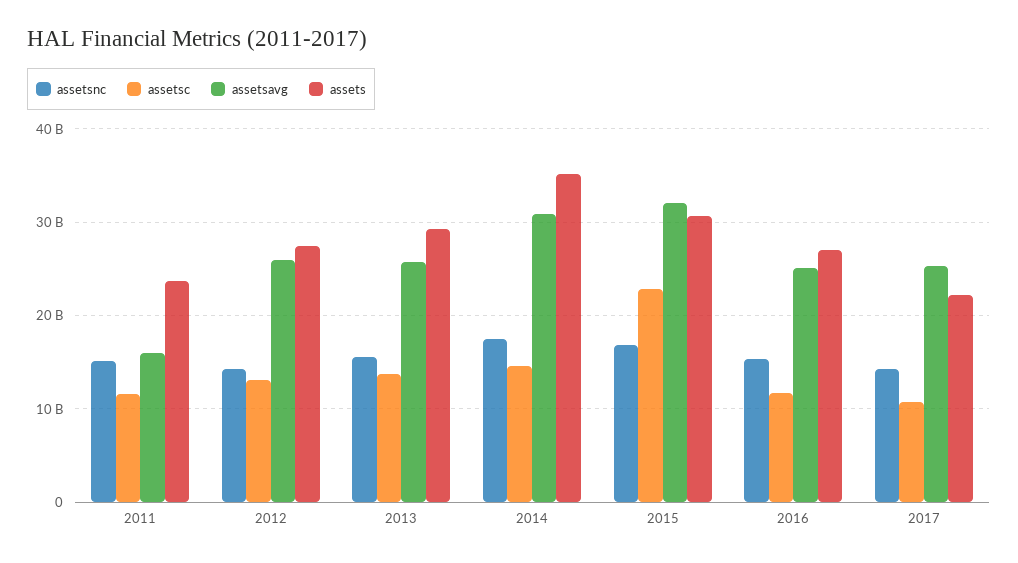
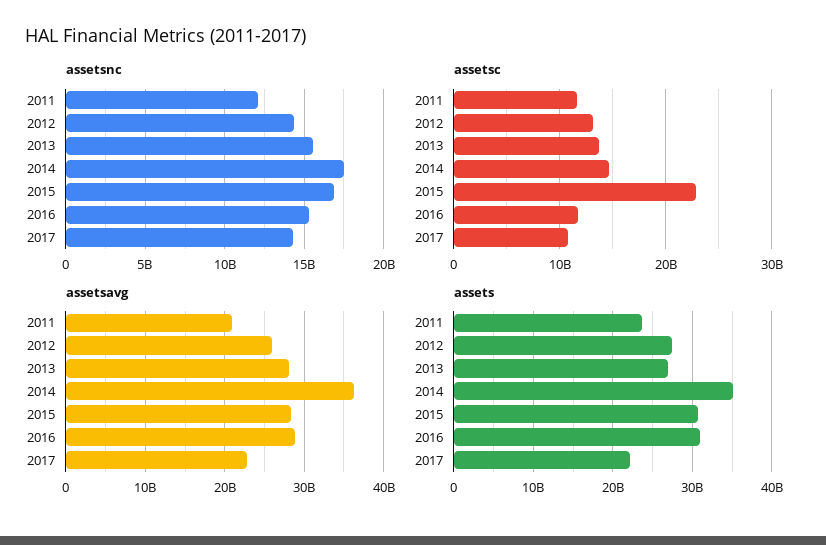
assetsnc, 2011: 15000000000 -> 12000000000
assetsavg, 2011: 16000000000 -> 21000000000
assetsavg, 2013: 26000000000 -> 28000000000
assets, 2013: 29000000000 -> 27000000000
assetsavg, 2014: 31000000000 -> 36000000000
assetsavg, 2015: 32000000000 -> 28000000000
assetsavg, 2016: 25000000000 -> 29000000000
assets, 2016: 27000000000 -> 31000000000
assetsavg, 2017: 25000000000 -> 23000000000

